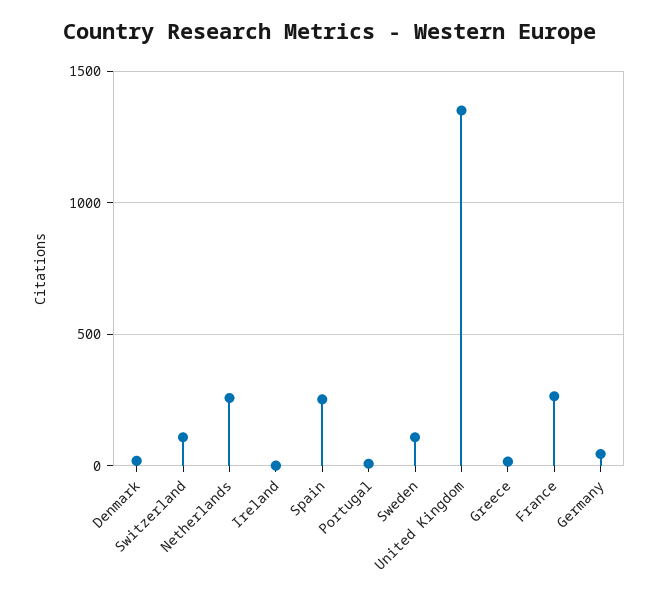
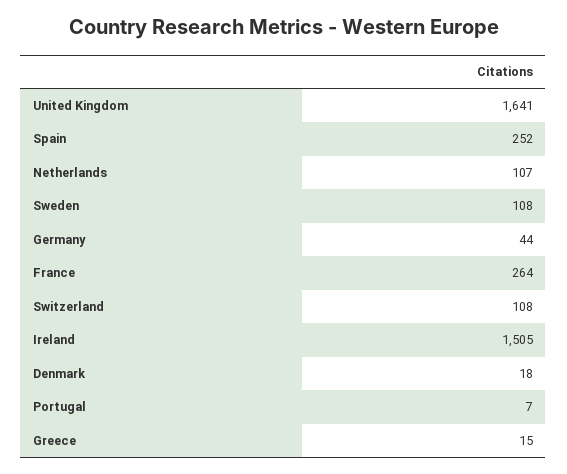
Netherlands: 250 -> 107
Ireland: 0 -> 1505
United Kingdom: 1350 -> 1641

